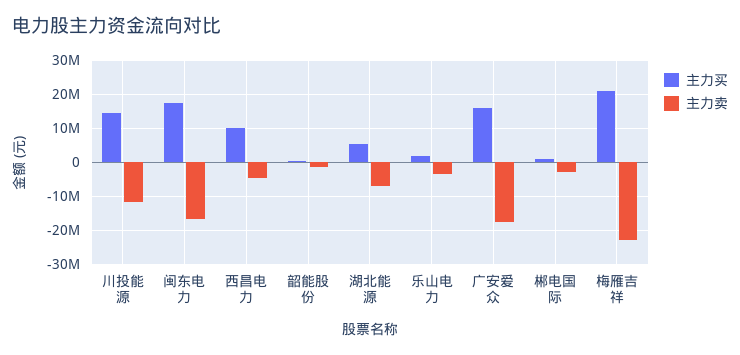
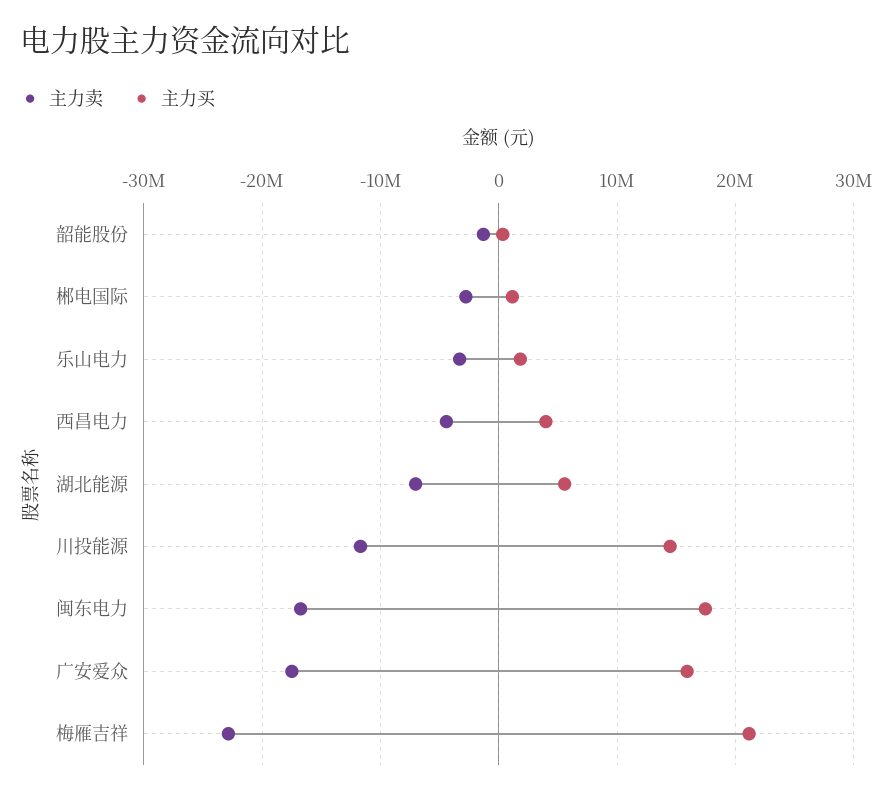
主力买, 西昌电力: 10000000 -> 4000000

